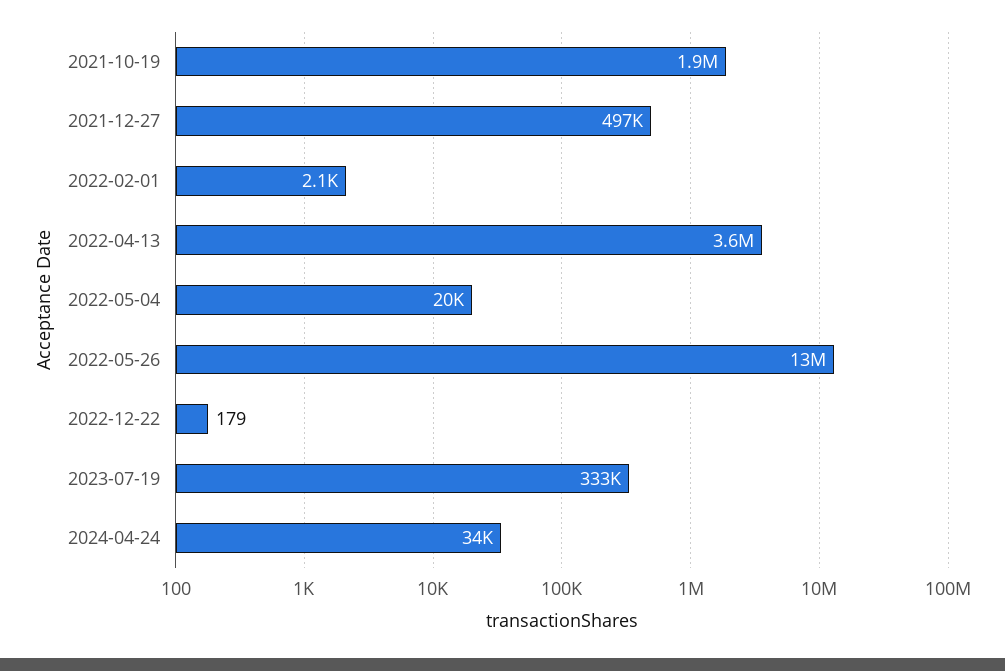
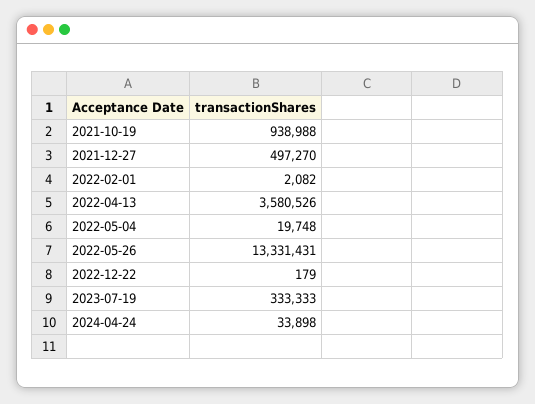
2021-10-19: 1900000 -> 938988

